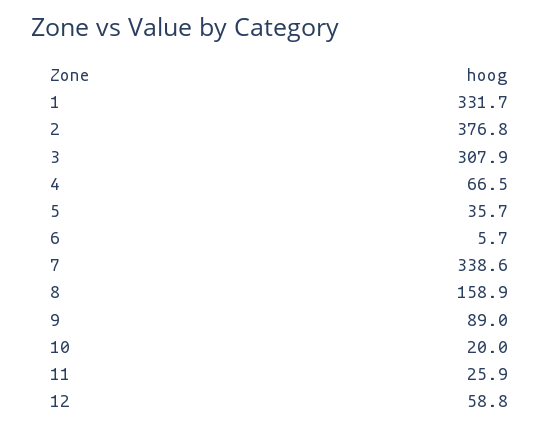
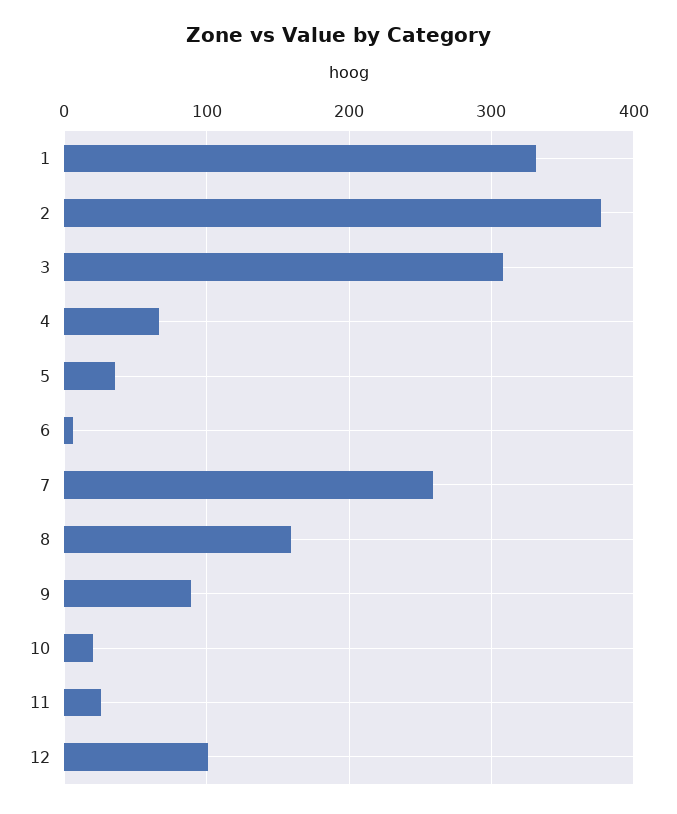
7: 338.6 -> 260
12: 58.8 -> 100

